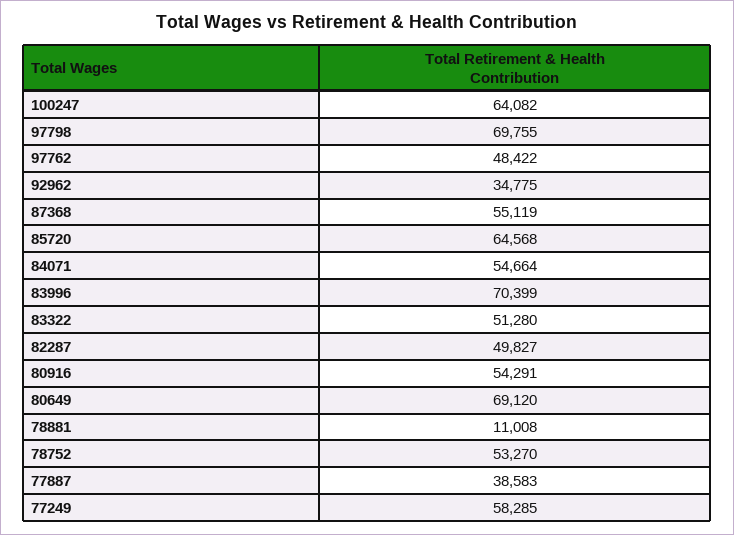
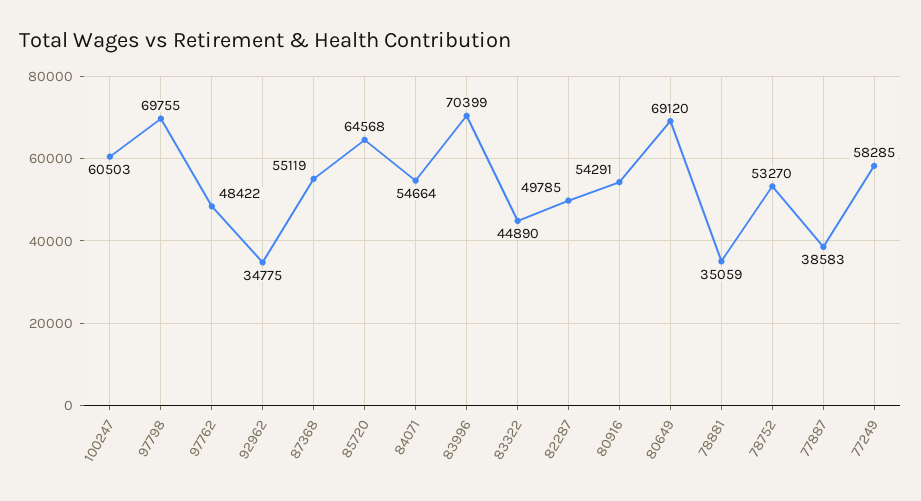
100247: 64082 -> 60503
83322: 51280 -> 44890
82287: 49827 -> 49785
78881: 11008 -> 35059

